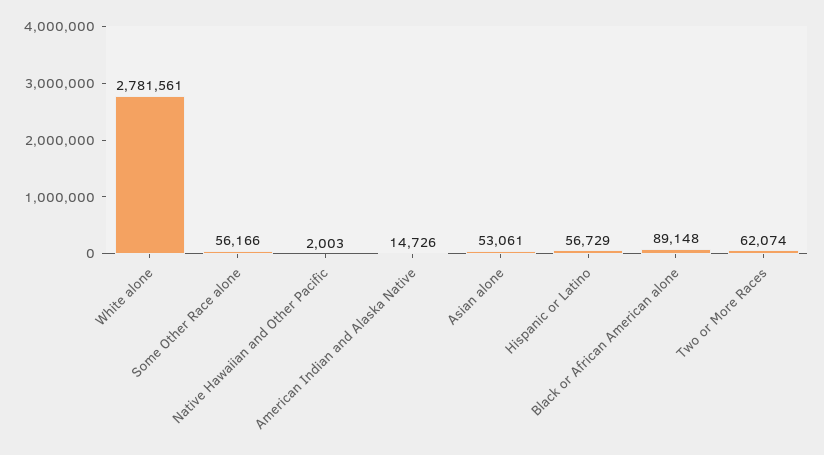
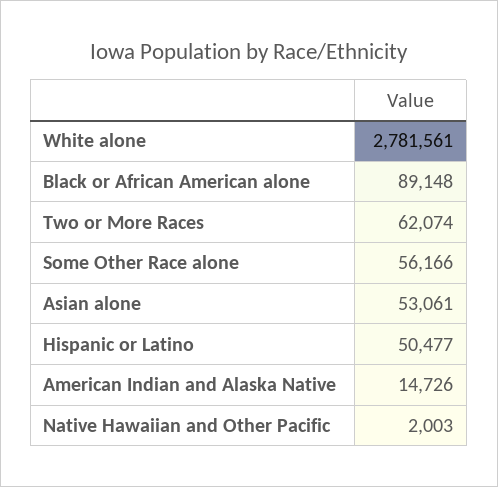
Hispanic or Latino: 56729 -> 50477

